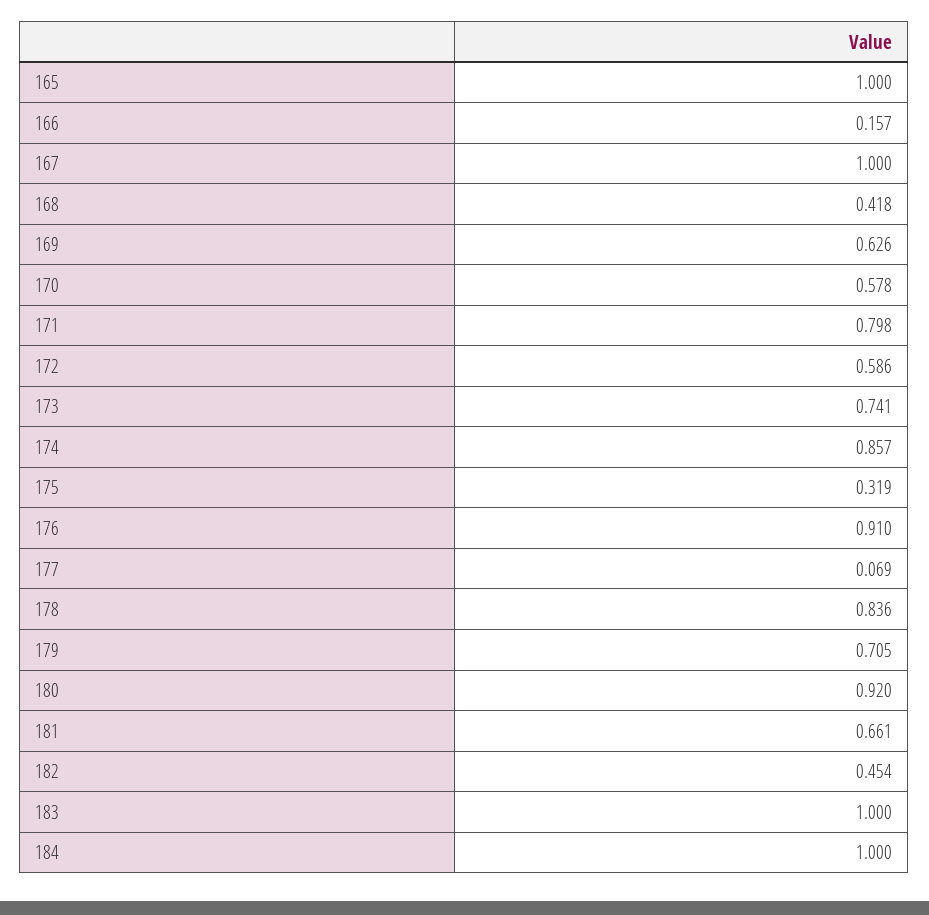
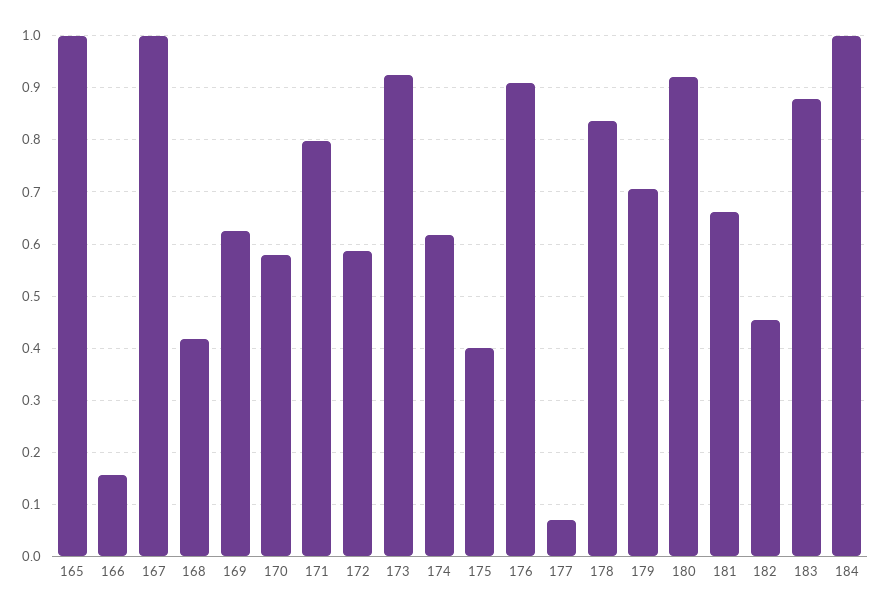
173: 0.741 -> 0.92
174: 0.857 -> 0.62
175: 0.319 -> 0.4
183: 1 -> 0.88

